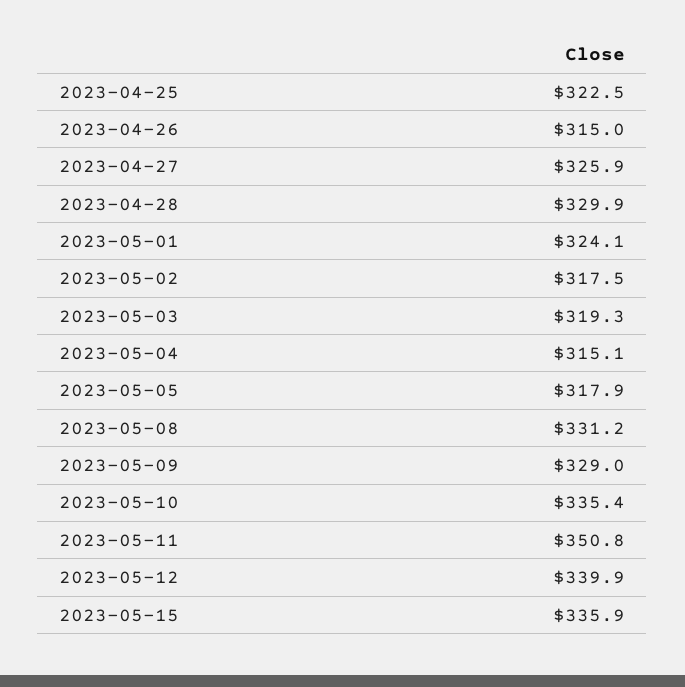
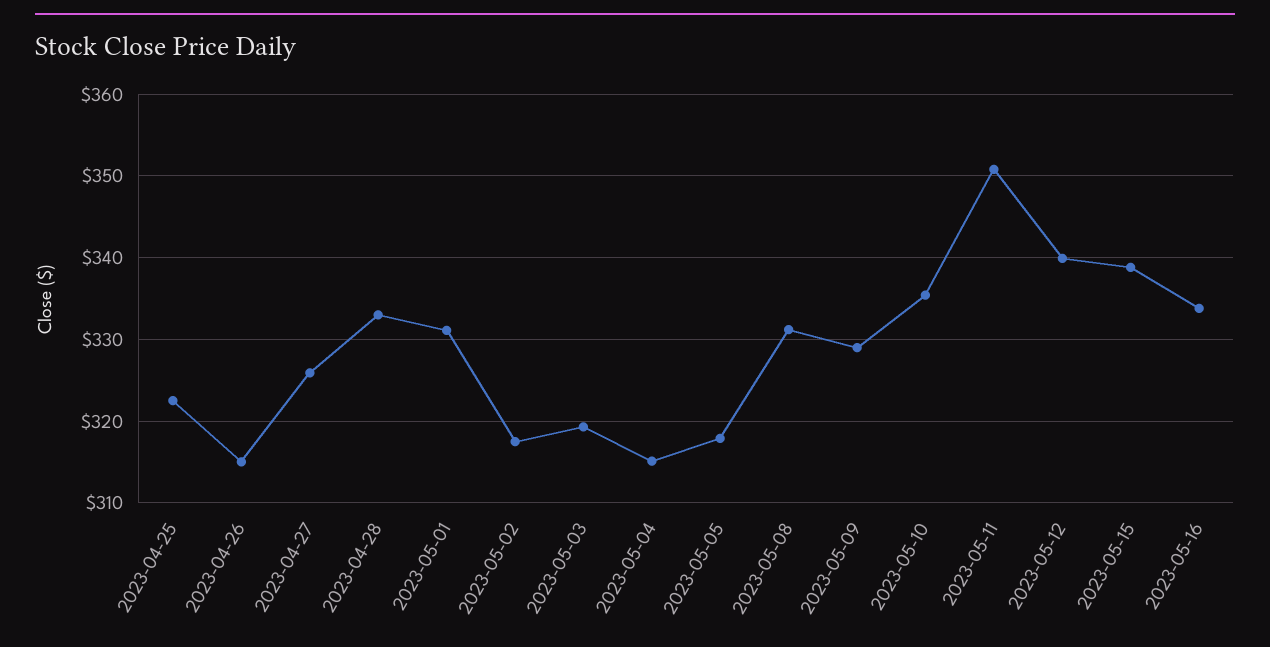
2023-04-28: 329.9 -> 333
2023-05-01: 324.1 -> 331
2023-05-15: 335.9 -> 339
2023-05-16: none -> 334

